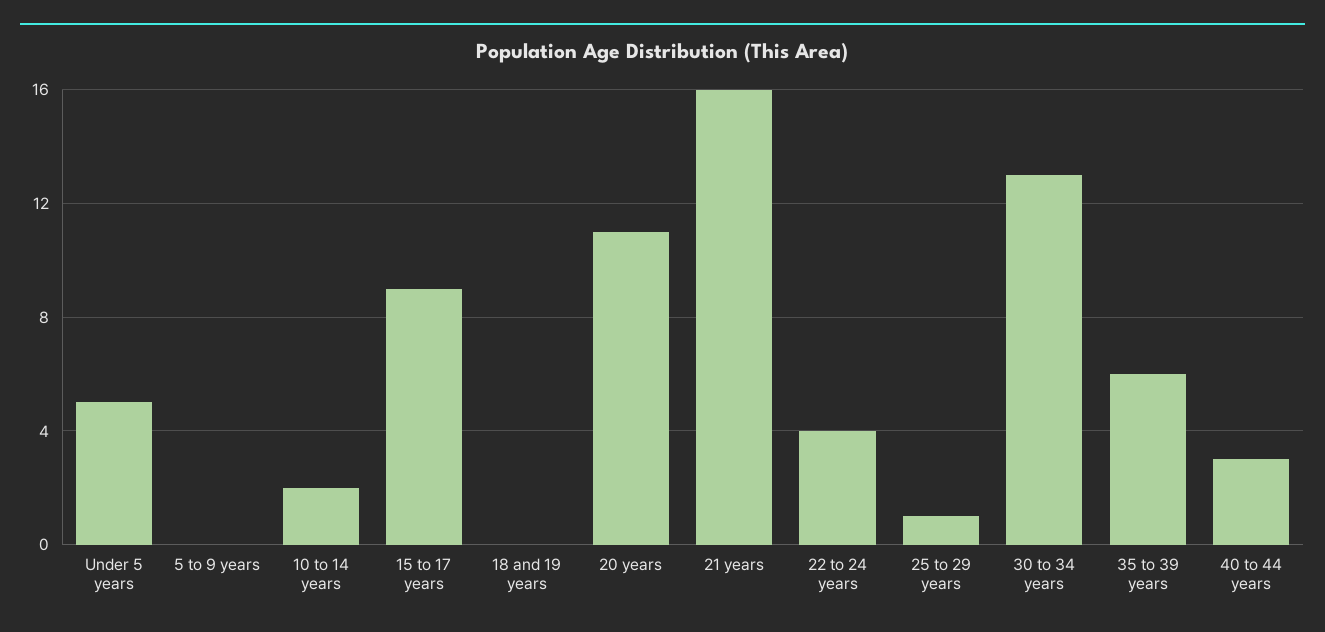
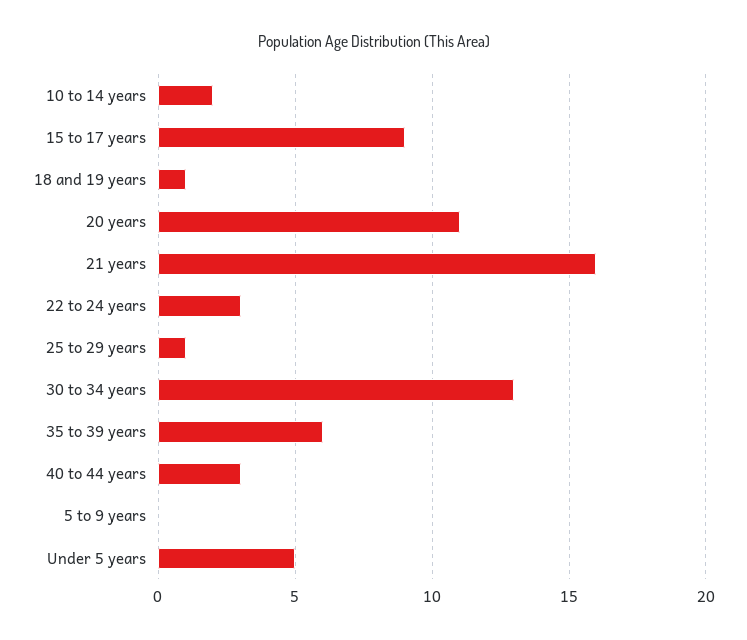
18 and 19 years: 0 -> 1
22 to 24 years: 4 -> 3

